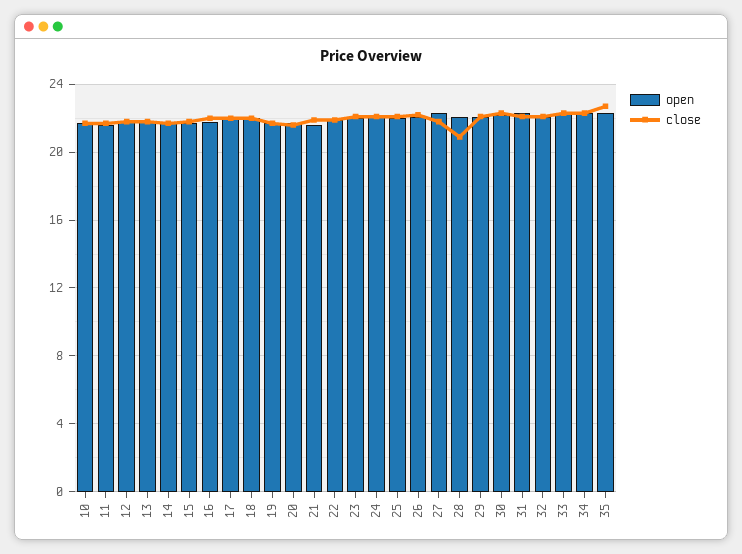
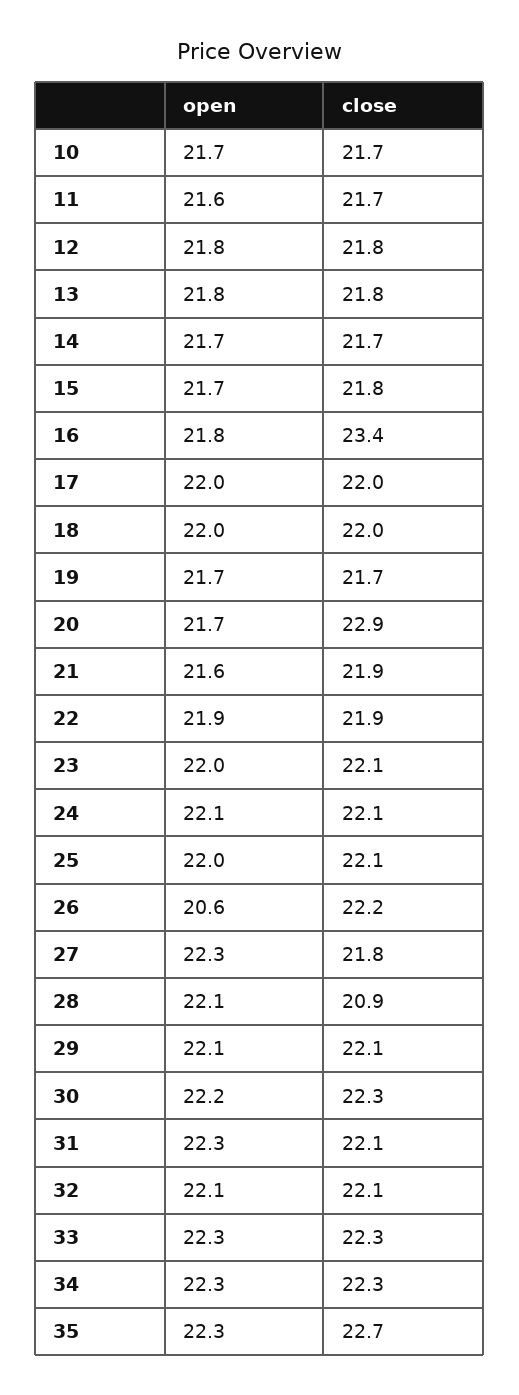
close, 16: 22 -> 23.4
close, 20: 21.5 -> 22.9
open, 26: 22 -> 20.6

